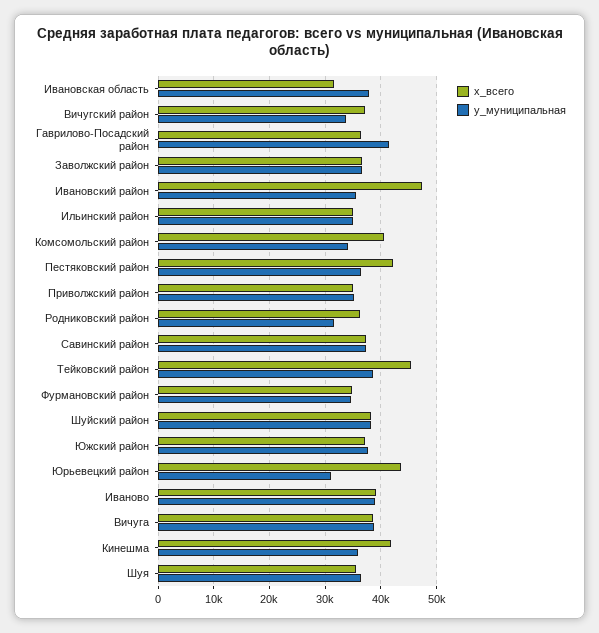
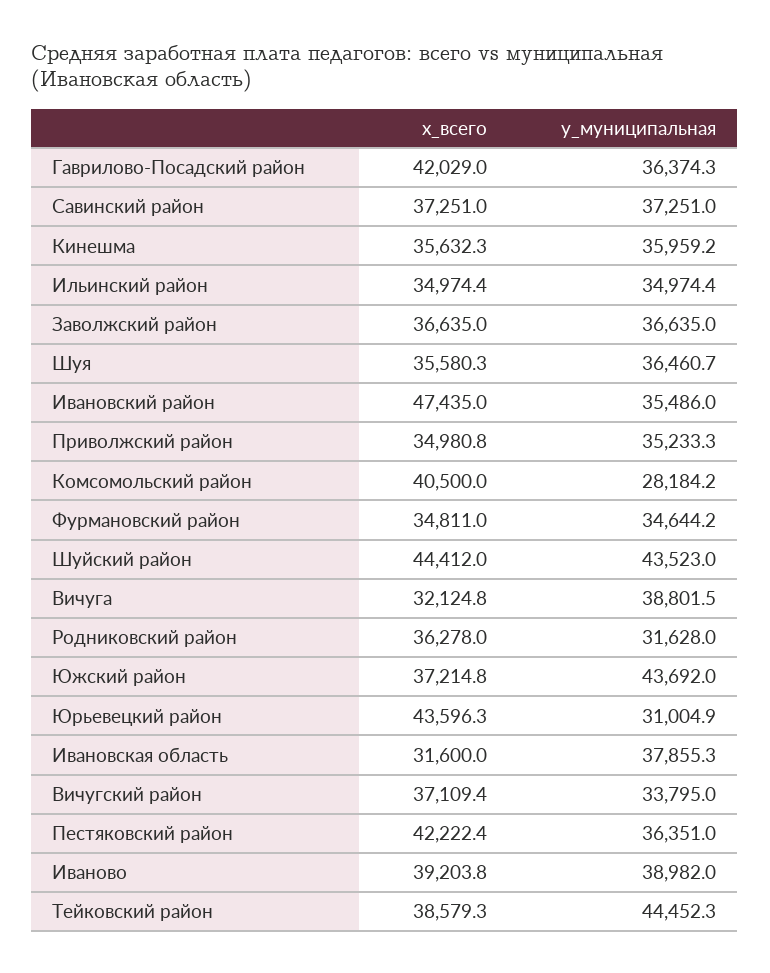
x_всего, Гаврилово-Посадский район: 36000 -> 42029
y_муниципальная, Гаврилово-Посадский район: 42000 -> 36374.3
y_муниципальная, Комсомольский район: 34000 -> 28184.2
x_всего, Тейковский район: 46000 -> 38579.3
y_муниципальная, Тейковский район: 38000 -> 44452.3
x_всего, Шуйский район: 38000 -> 44412
y_муниципальная, Шуйский район: 38000 -> 43523
y_муниципальная, Южский район: 38000 -> 43692
x_всего, Вичуга: 38000 -> 32124.8
x_всего, Кинешма: 42000 -> 35632.3

